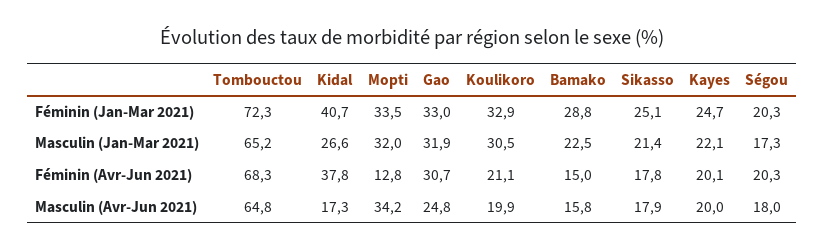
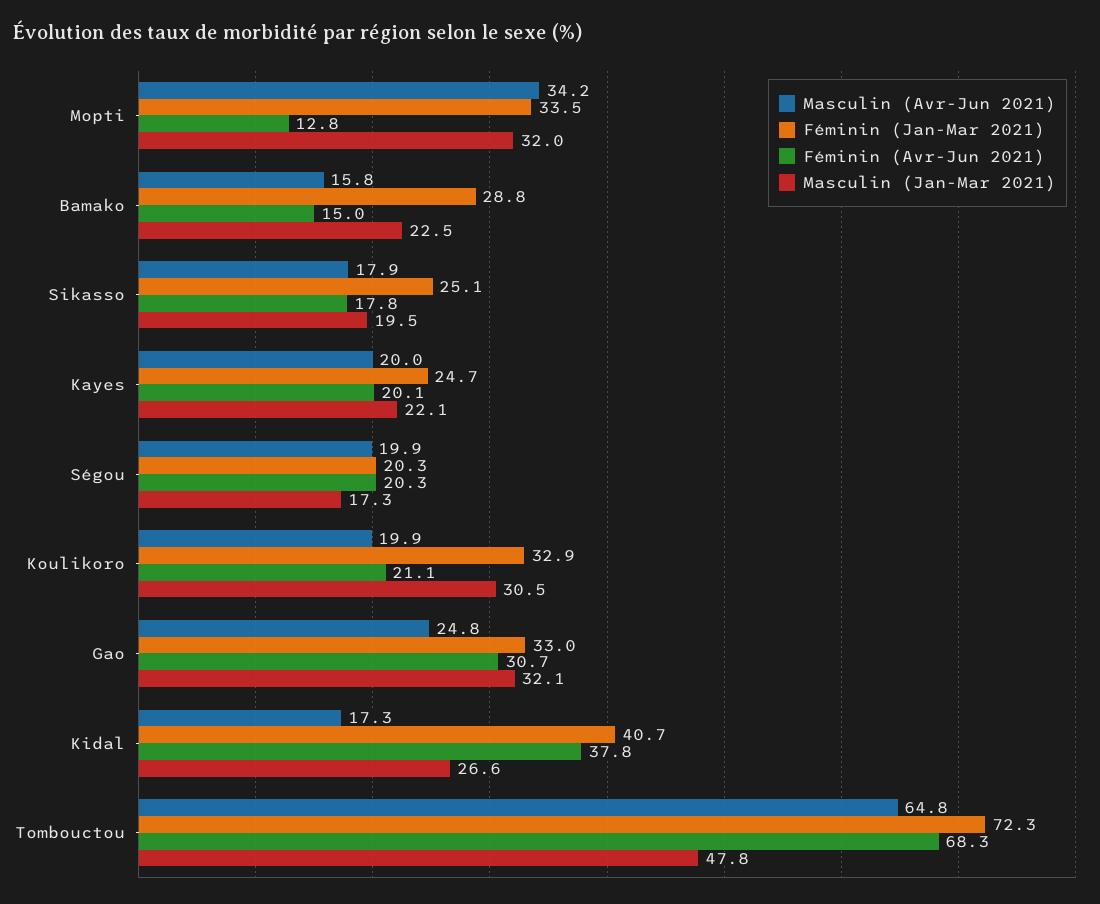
Masculin (Jan-Mar 2021), Tombouctou: 65.2 -> 47.8
Masculin (Jan-Mar 2021), Gao: 31.9 -> 32.1
Masculin (Jan-Mar 2021), Sikasso: 21.4 -> 19.5
Masculin (Avr-Jun 2021), Ségou: 18 -> 19.9

